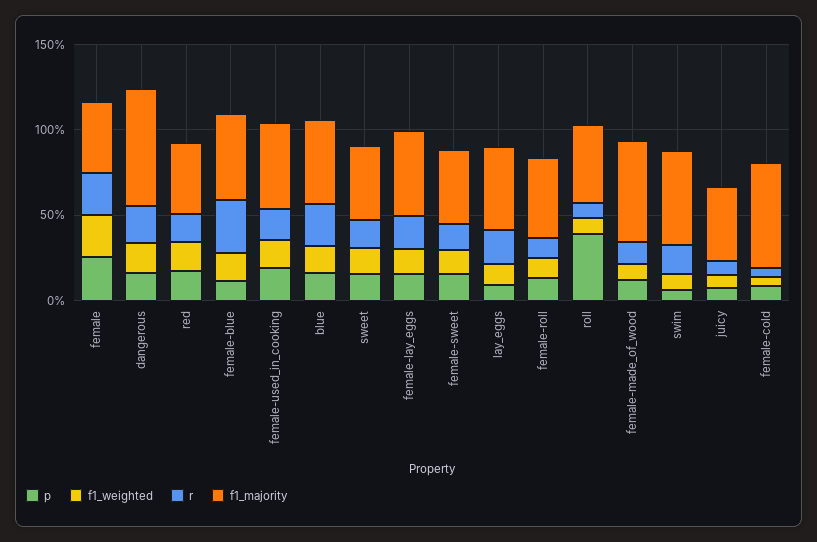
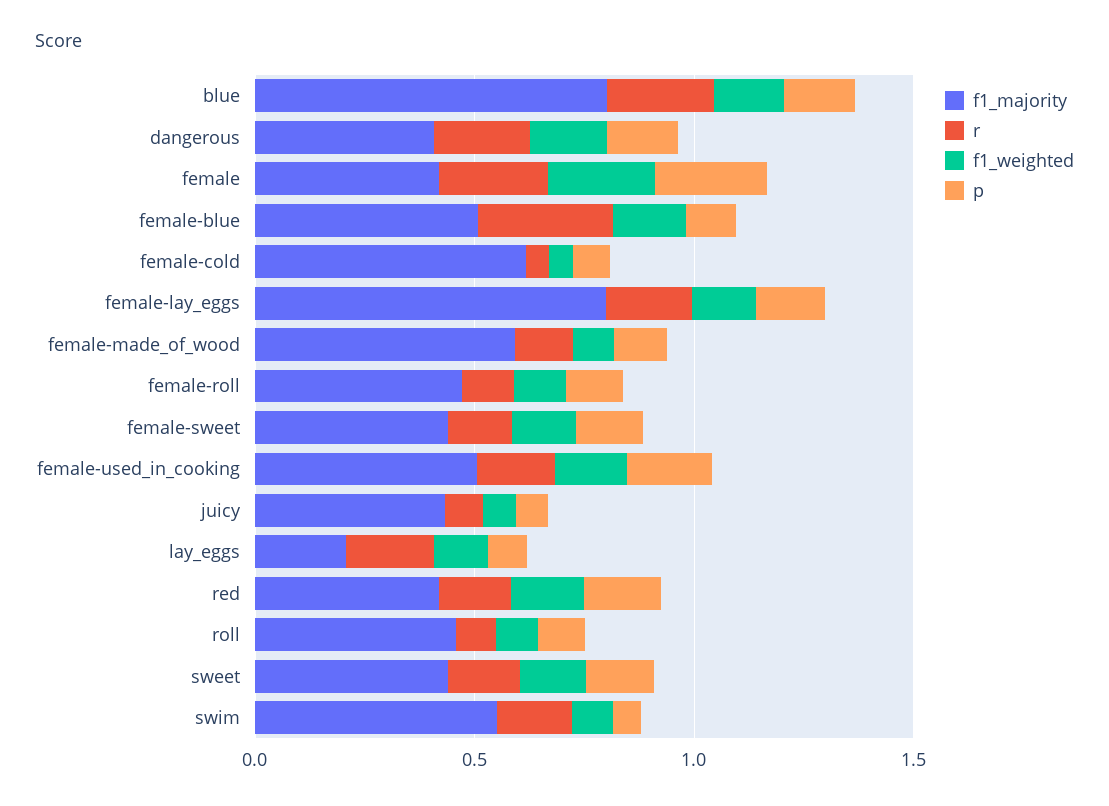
f1_majority, dangerous: 0.7 -> 0.4
f1_majority, blue: 0.5 -> 0.8
f1_majority, female-lay_eggs: 0.5 -> 0.8
f1_majority, lay_eggs: 0.5 -> 0.2
p, roll: 0.4 -> 0.1

